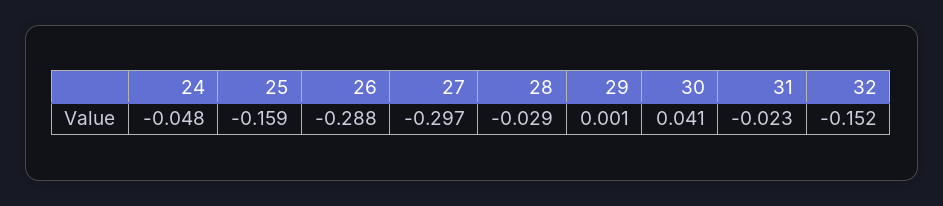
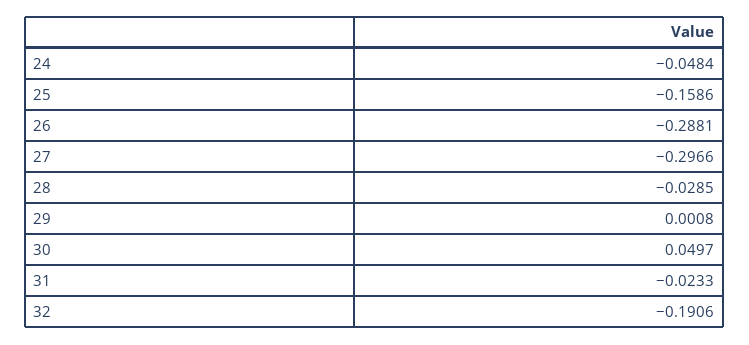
30: 0.041 -> 0.0497
32: -0.152 -> -0.1906

